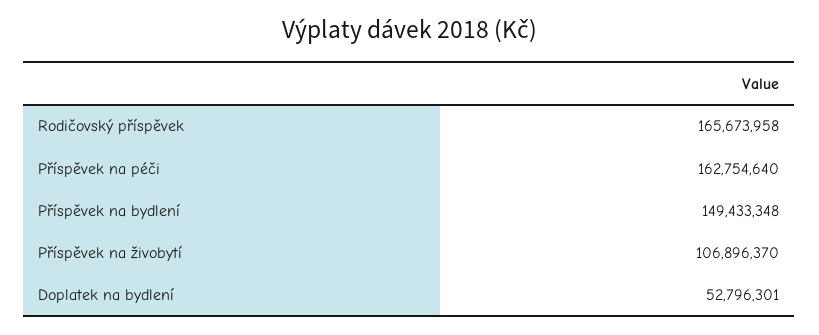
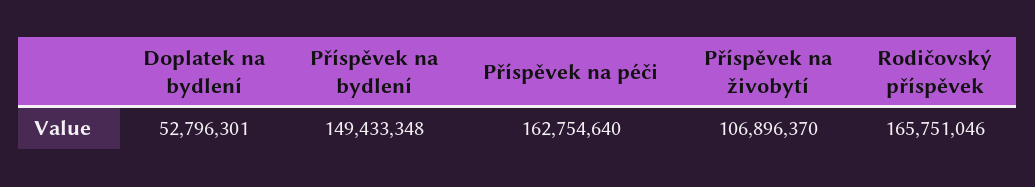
Rodičovský příspěvek: 165673958 -> 165751046

